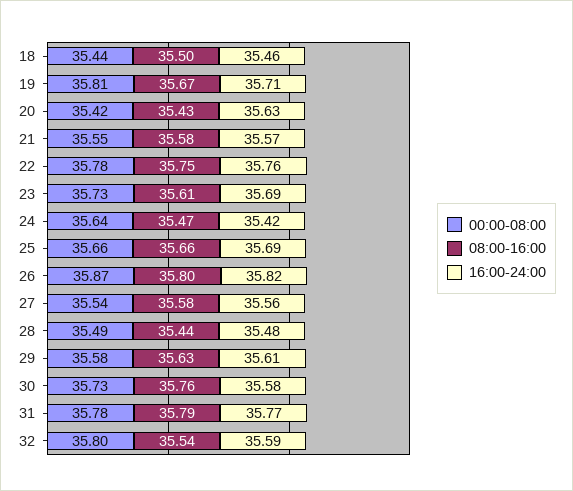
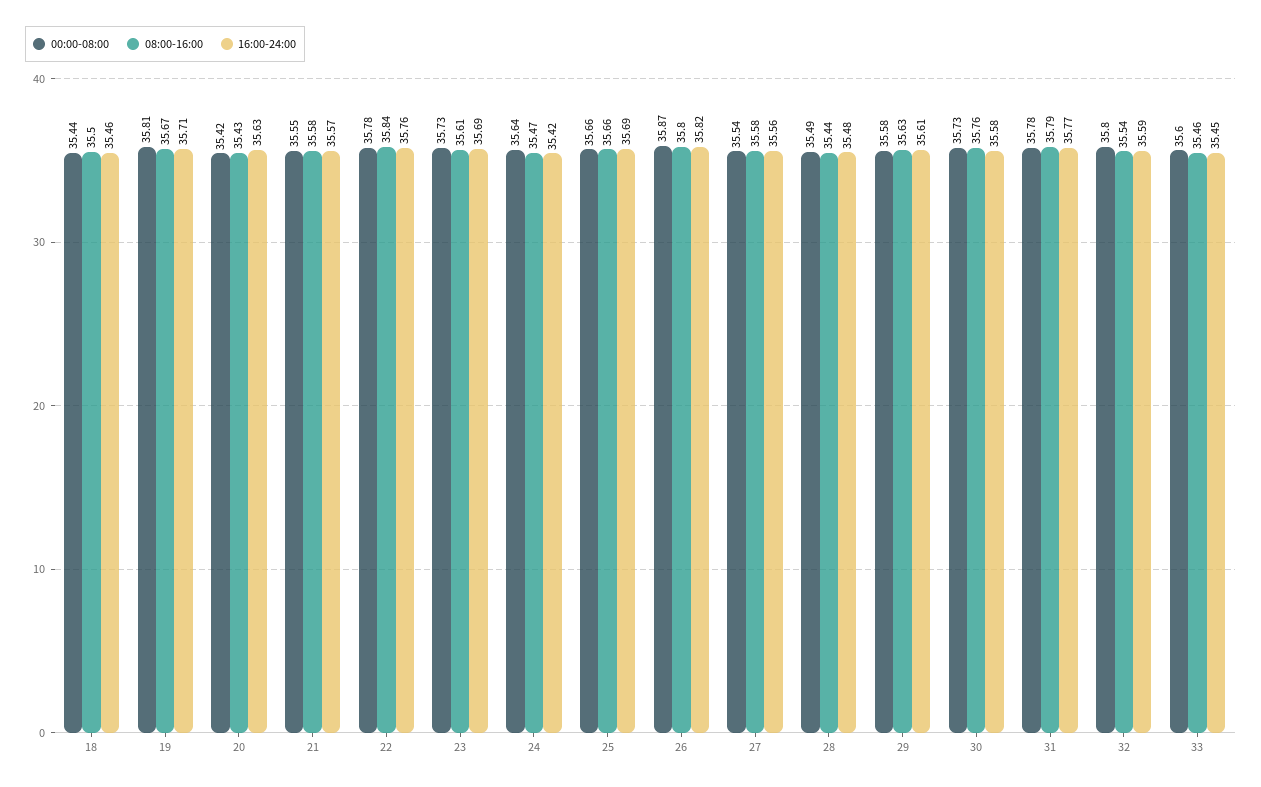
08:00-16:00, 22: 35.75 -> 35.84
00:00-08:00, 33: none -> 35.6
08:00-16:00, 33: none -> 35.46
16:00-24:00, 33: none -> 35.45

